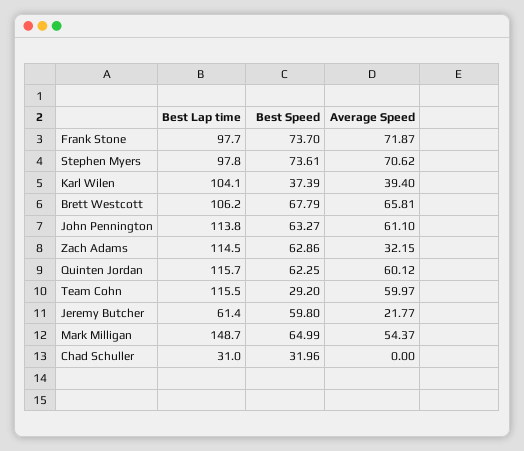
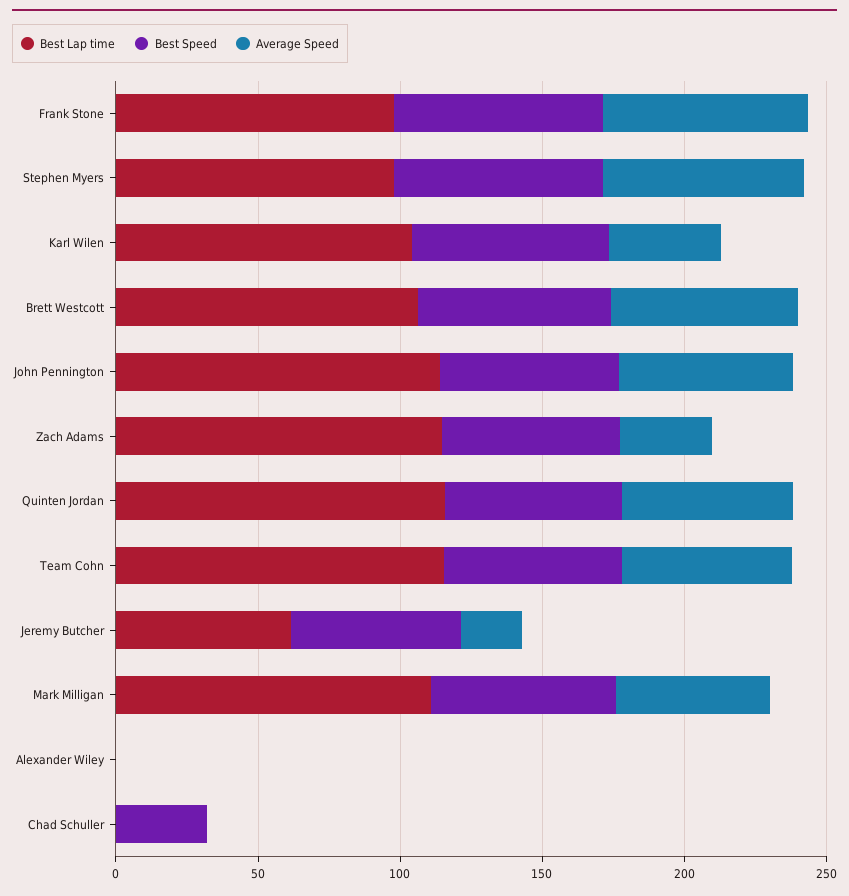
Best Speed, Karl Wilen: 37.39 -> 70
Best Speed, Team Cohn: 29.2 -> 60
Best Lap time, Mark Milligan: 148.7 -> 110
Best Lap time, Chad Schuller: 31 -> 0
Best Lap time, Alexander Wiley: none -> 0
Best Speed, Alexander Wiley: none -> 0
Average Speed, Alexander Wiley: none -> 0

